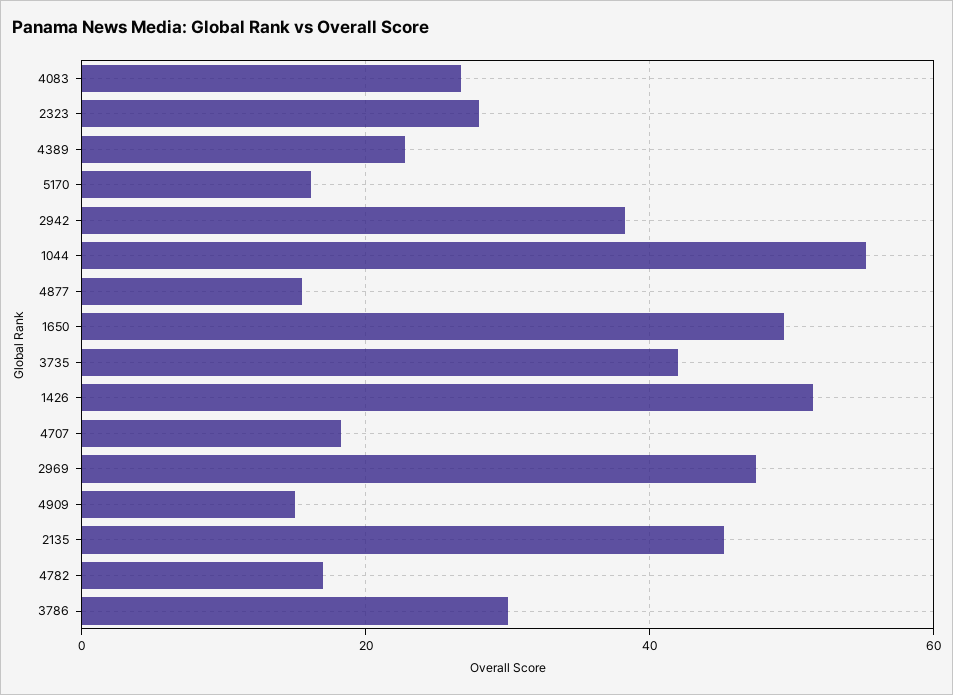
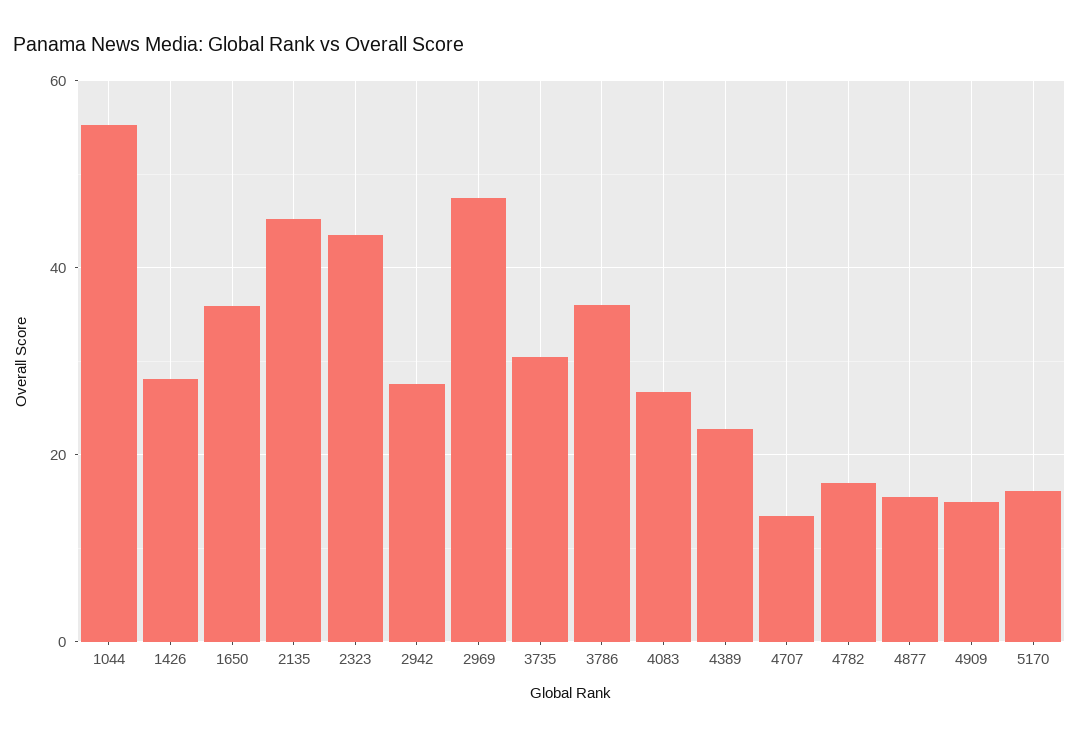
2323: 28 -> 44
2942: 38 -> 28
1650: 50 -> 36
3735: 42 -> 30
1426: 52 -> 28
4707: 18 -> 14
3786: 30 -> 36

